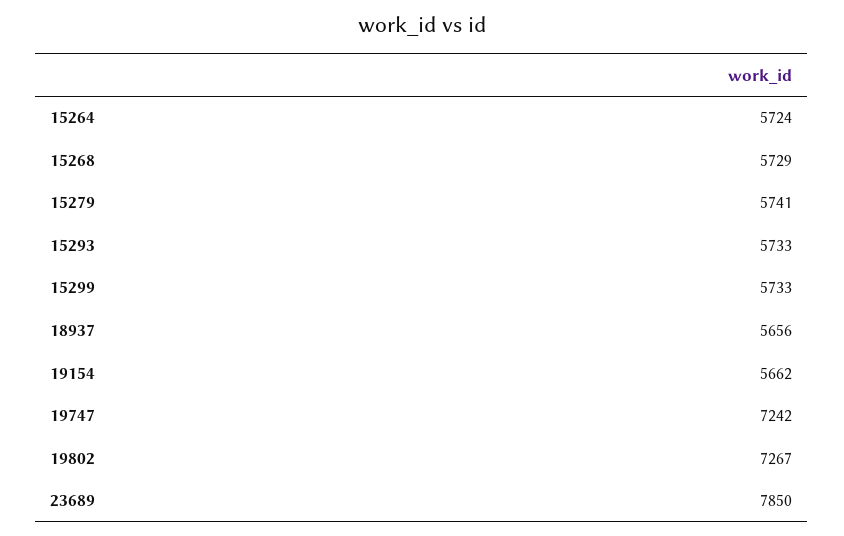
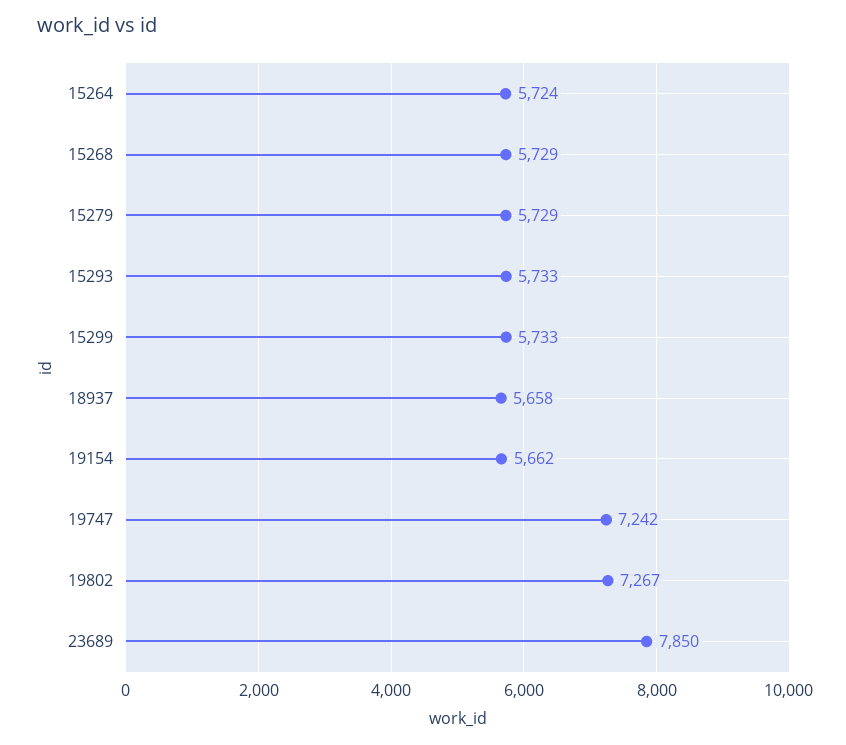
15279: 5741 -> 5729
18937: 5656 -> 5658

